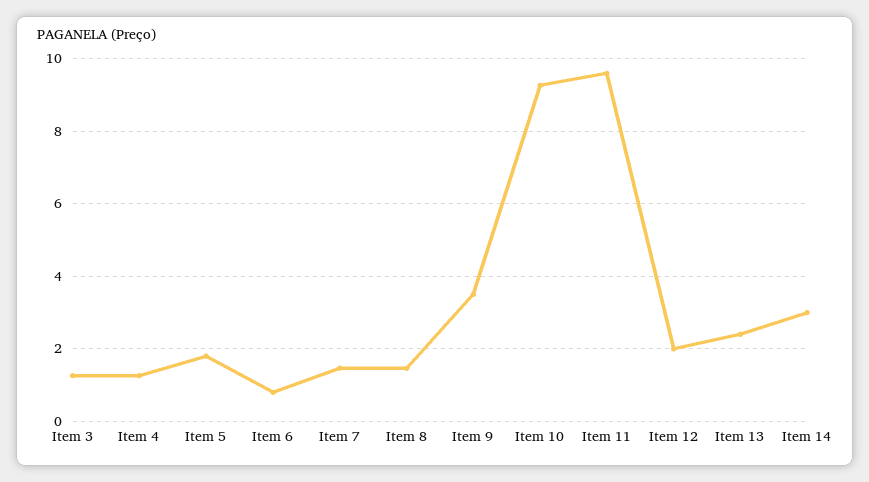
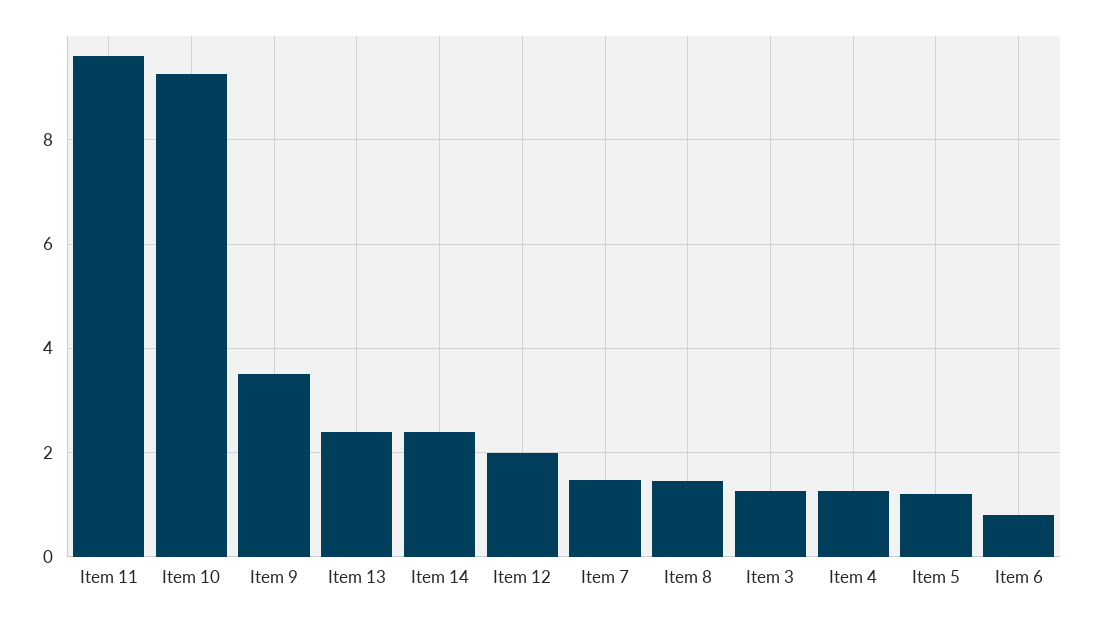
Item 5: 1.8 -> 1.2
Item 14: 3 -> 2.4

